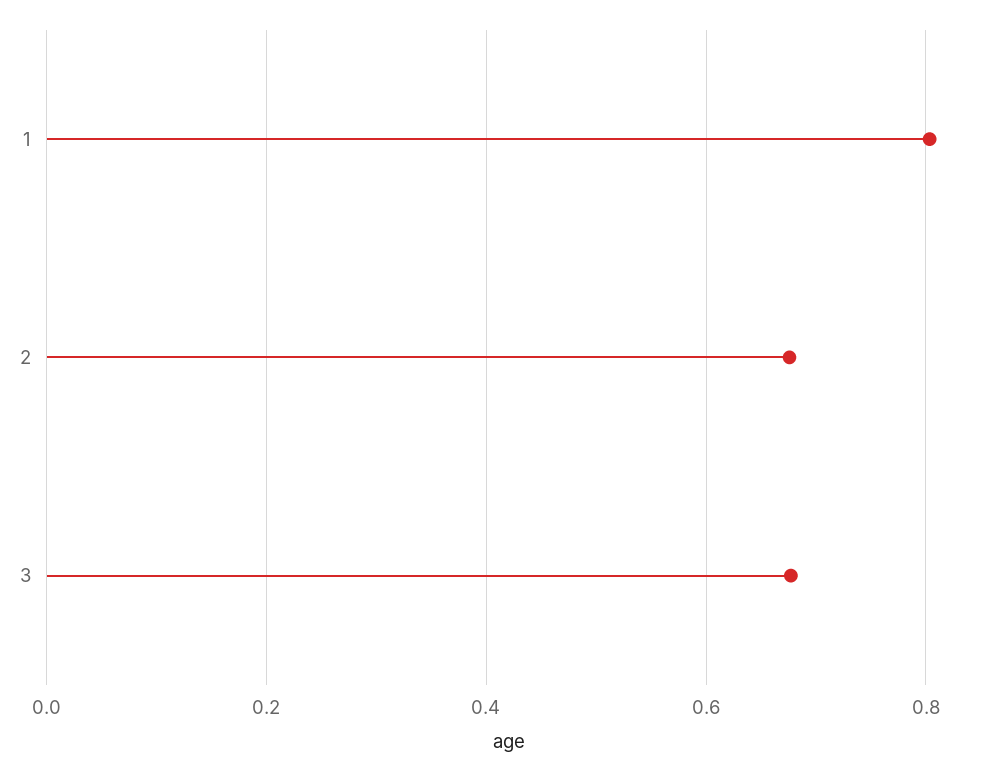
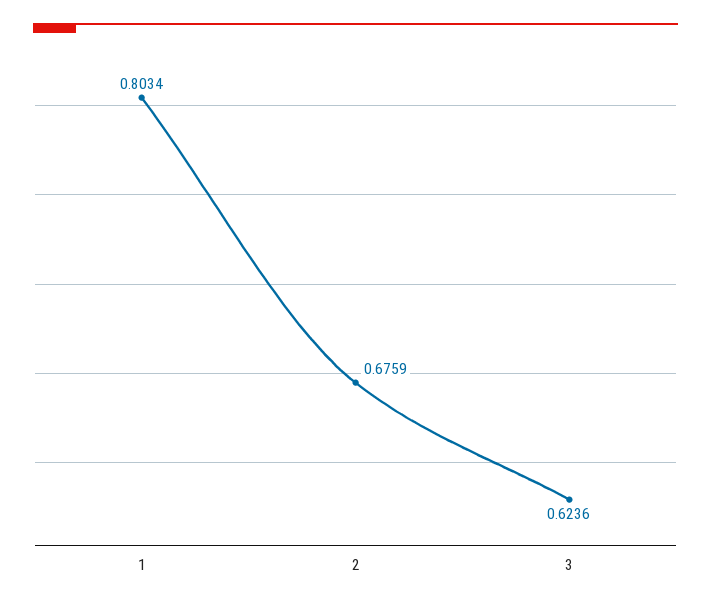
3: 0.68 -> 0.6236

